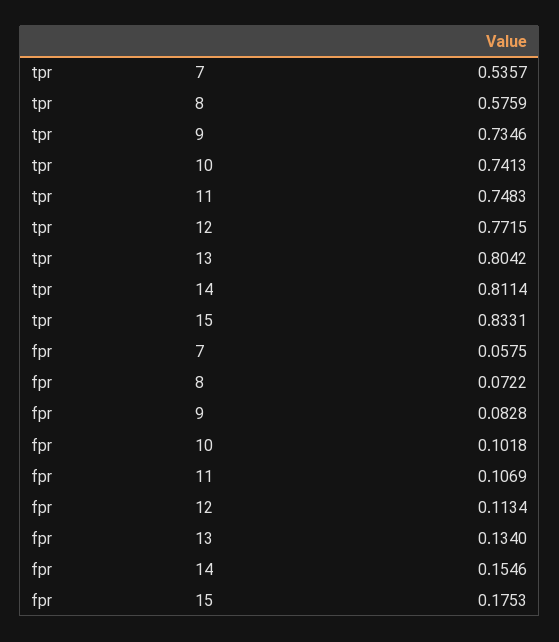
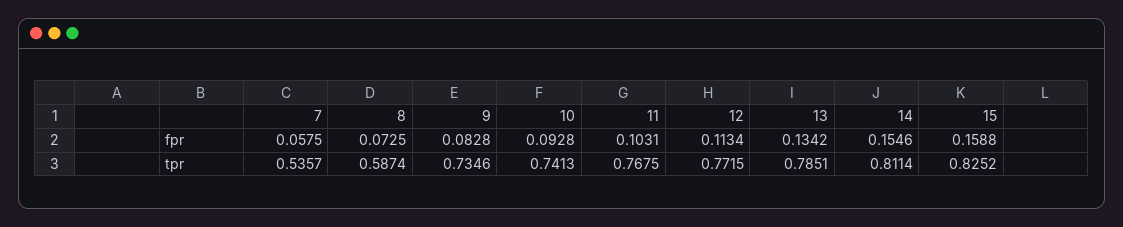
tpr, 8: 0.5759 -> 0.5874
tpr, 11: 0.7483 -> 0.7675
tpr, 13: 0.8042 -> 0.7851
tpr, 15: 0.8331 -> 0.8252
fpr, 8: 0.0722 -> 0.0725
fpr, 10: 0.1018 -> 0.0928
fpr, 11: 0.1069 -> 0.1031
fpr, 13: 0.134 -> 0.1342
fpr, 15: 0.1753 -> 0.1588

